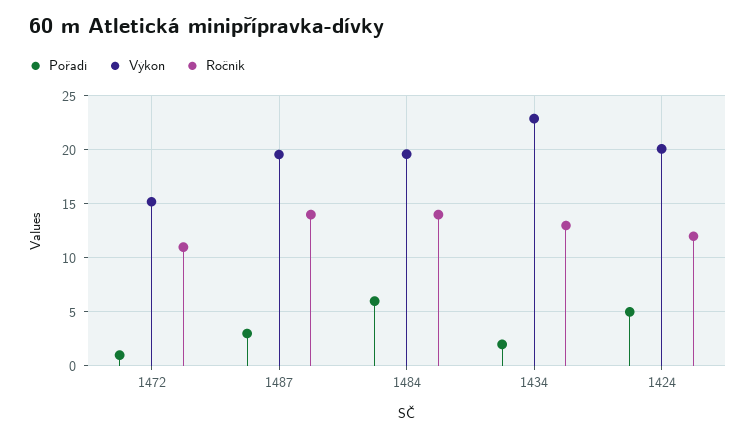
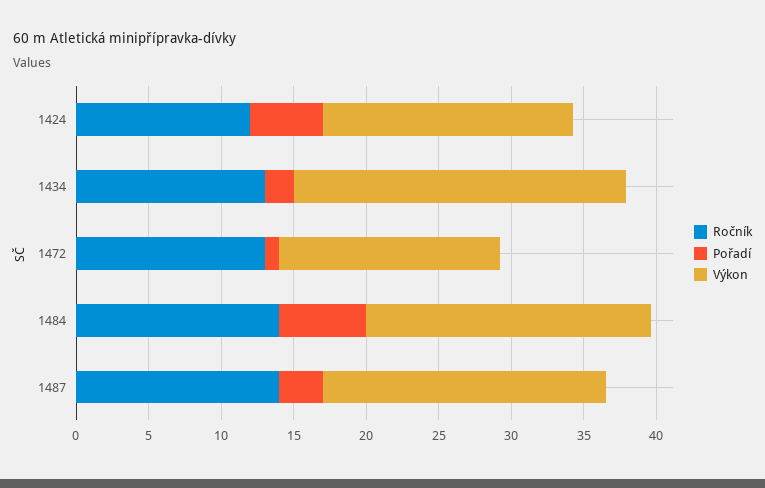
Ročník, 1472: 11 -> 13
Výkon, 1424: 20 -> 17

